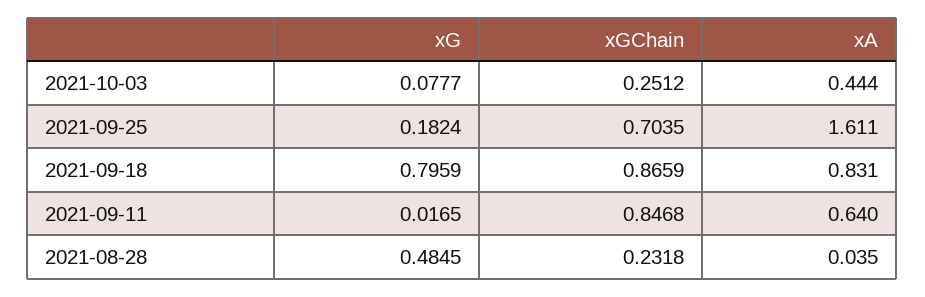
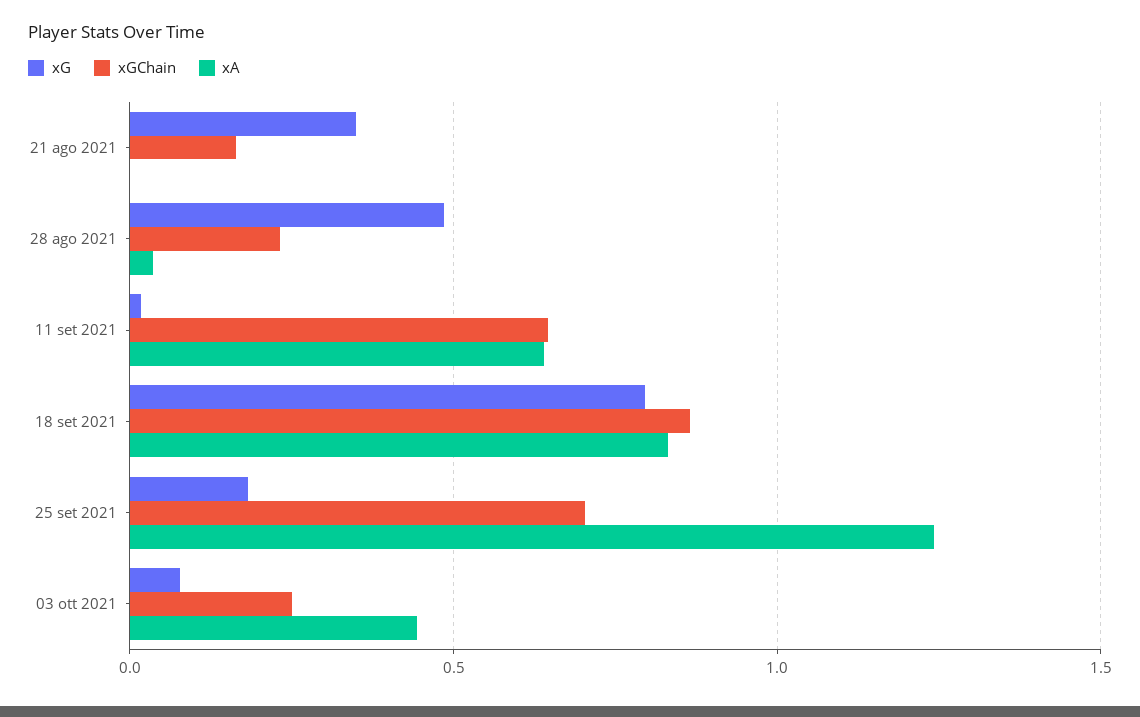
xA, 2021-09-25: 1.611 -> 1.25
xGChain, 2021-09-11: 0.8468 -> 0.65
xG, 21 ago 2021: none -> 0.35
xGChain, 21 ago 2021: none -> 0.15
xA, 21 ago 2021: none -> 0

